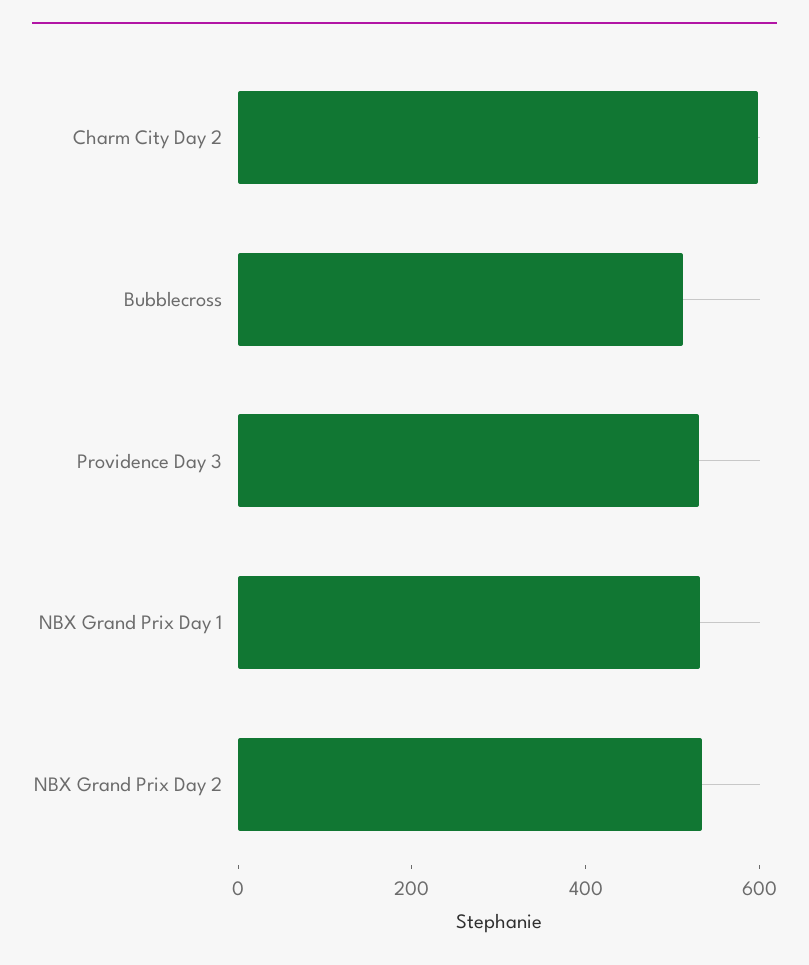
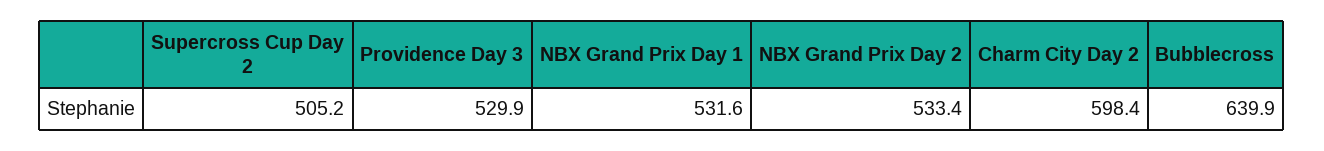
Bubblecross: 500 -> 639.9
Supercross Cup Day 2: none -> 505.2

